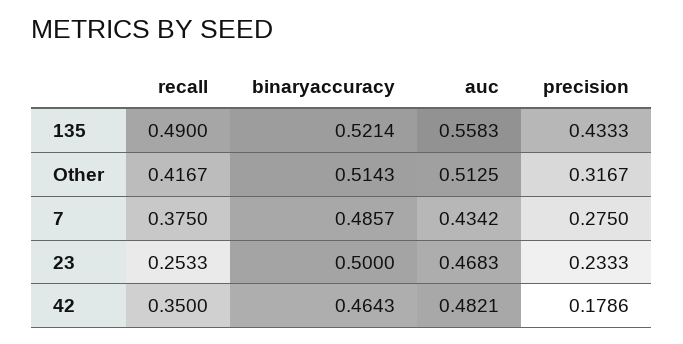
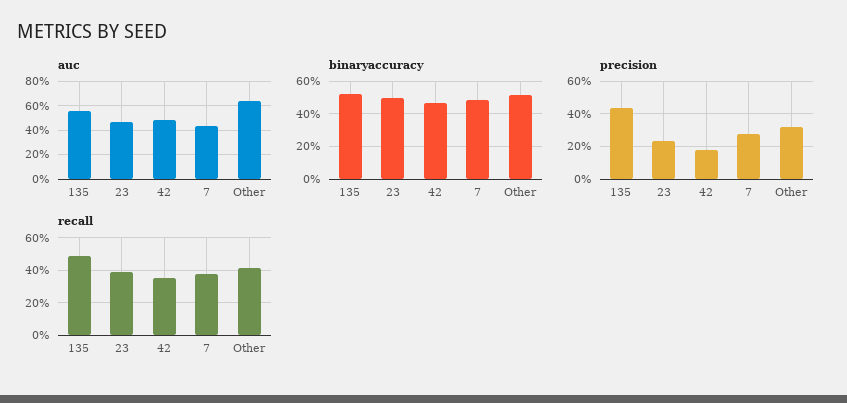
auc, Other: 0.5125 -> 0.65
recall, 23: 0.2533 -> 0.4

